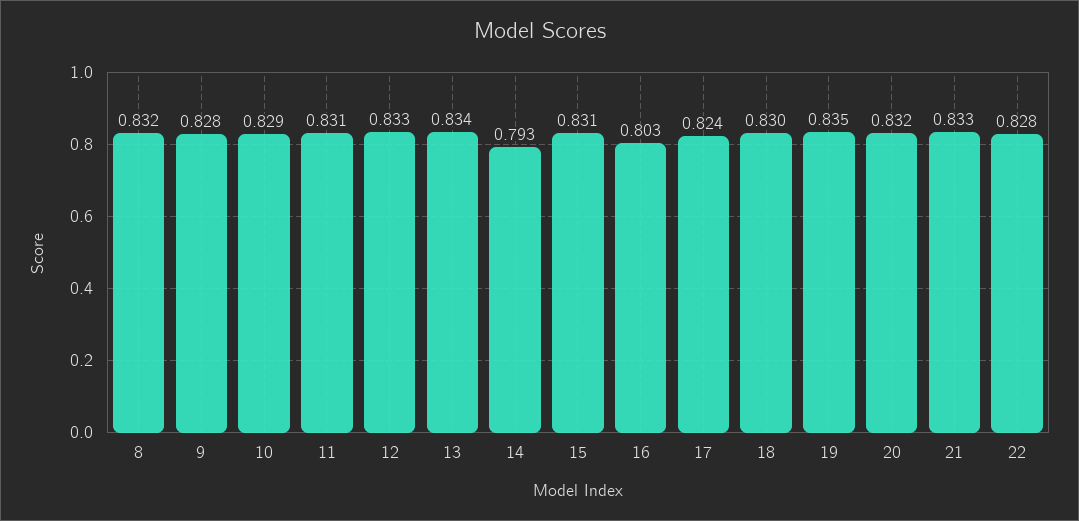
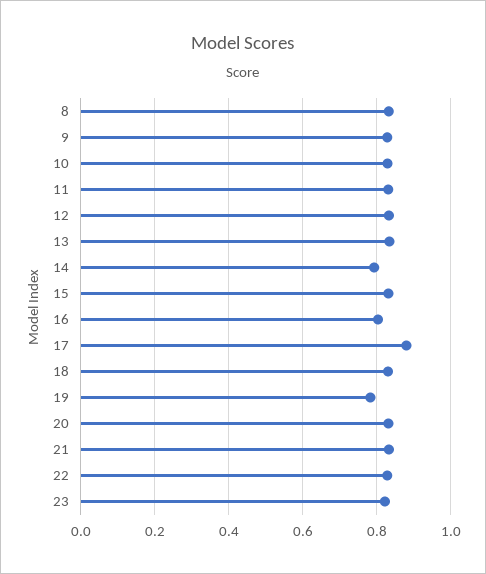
17: 0.824 -> 0.88
19: 0.835 -> 0.78
23: none -> 0.82

